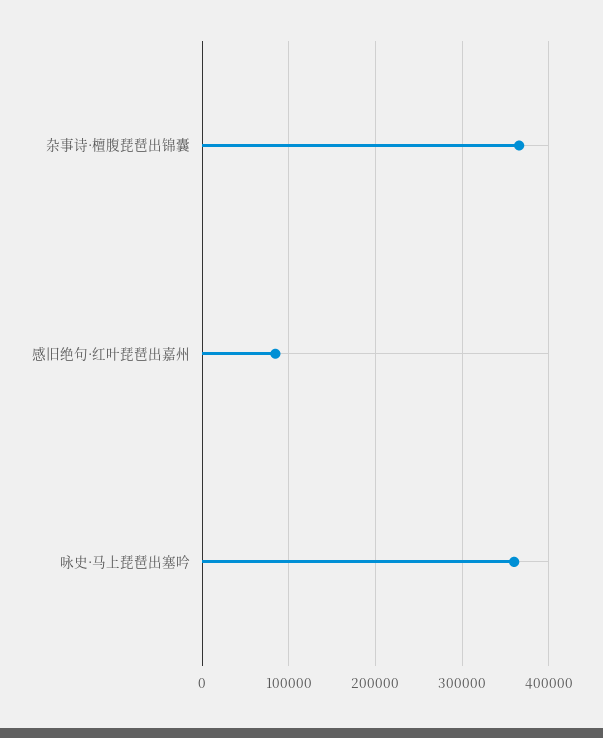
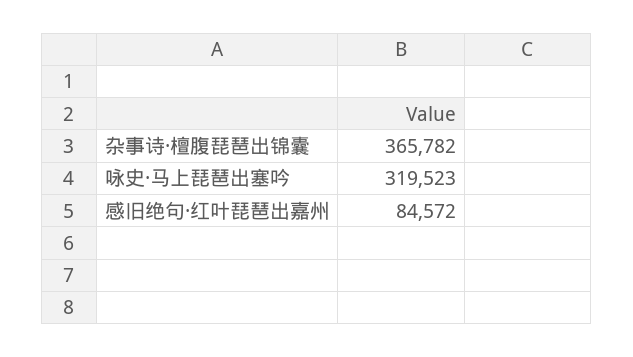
咏史·马上琵琶出塞吟: 360000 -> 319523

